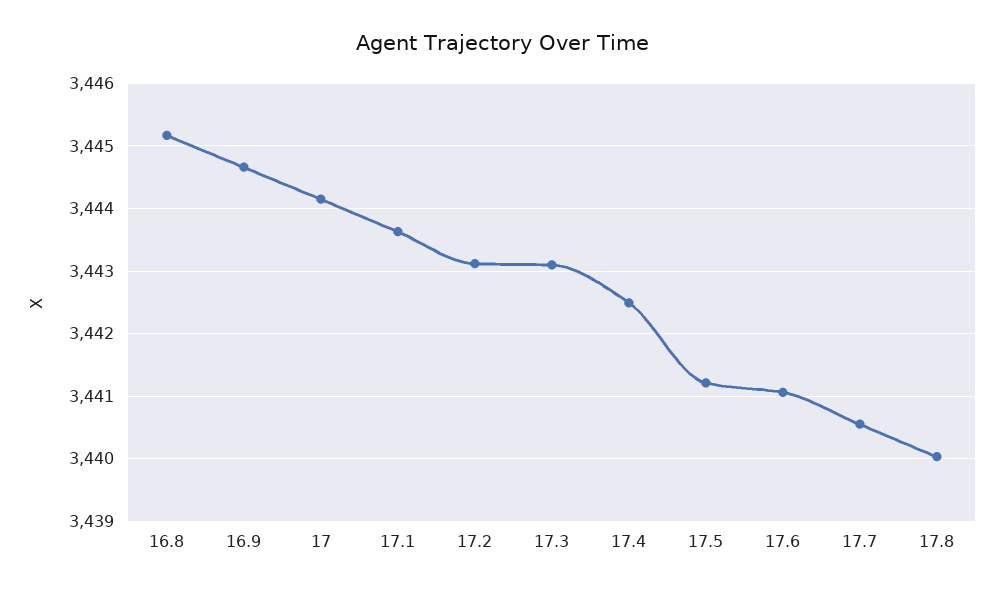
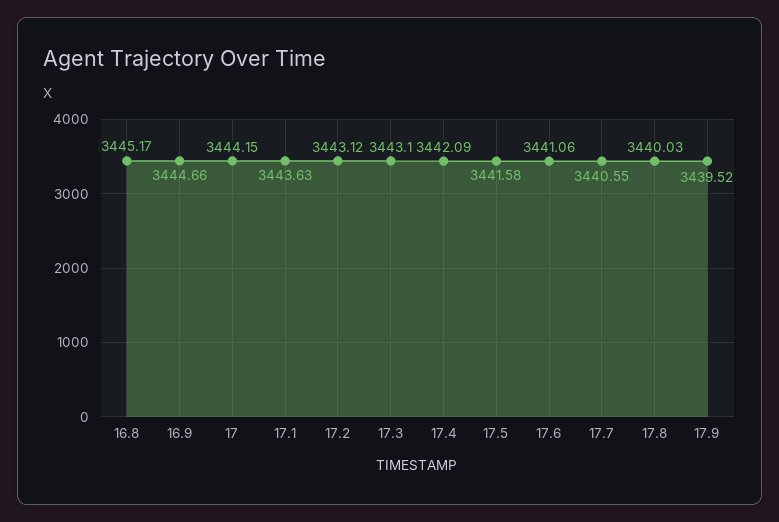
17.4: 3442.5 -> 3442.09
17.5: 3441.2 -> 3441.58
17.9: none -> 3439.52

